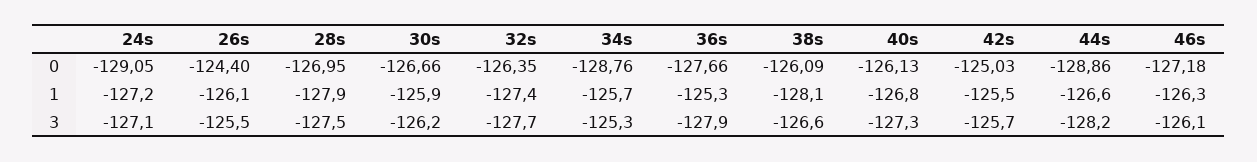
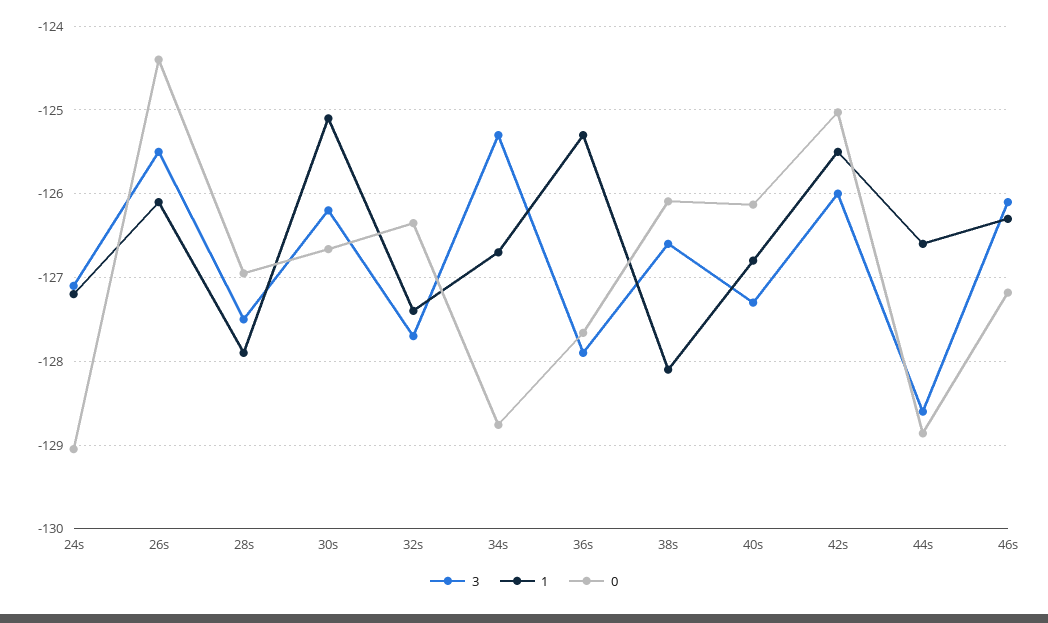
1, 30s: -125.9 -> -125.1
1, 34s: -125.7 -> -126.7
3, 42s: -125.7 -> -126
3, 44s: -128.2 -> -128.6

